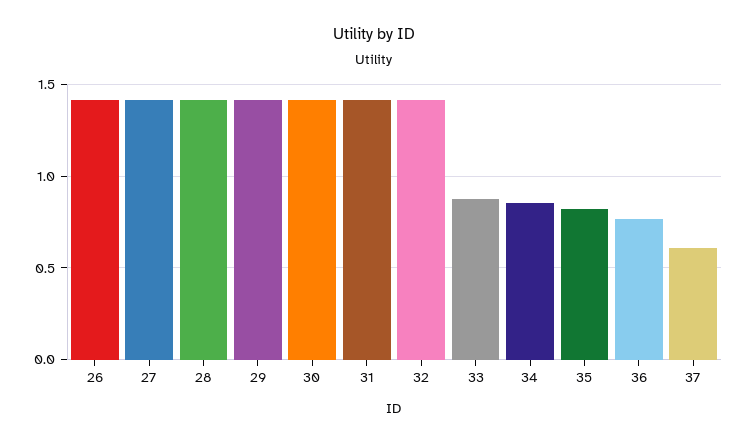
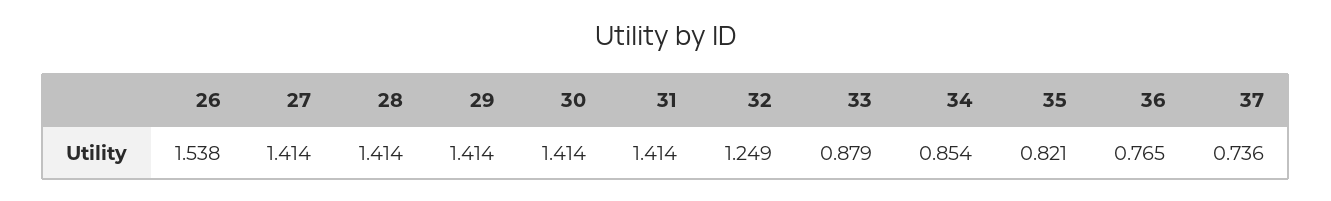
26: 1.4 -> 1.538
32: 1.4 -> 1.249
37: 0.6 -> 0.736

